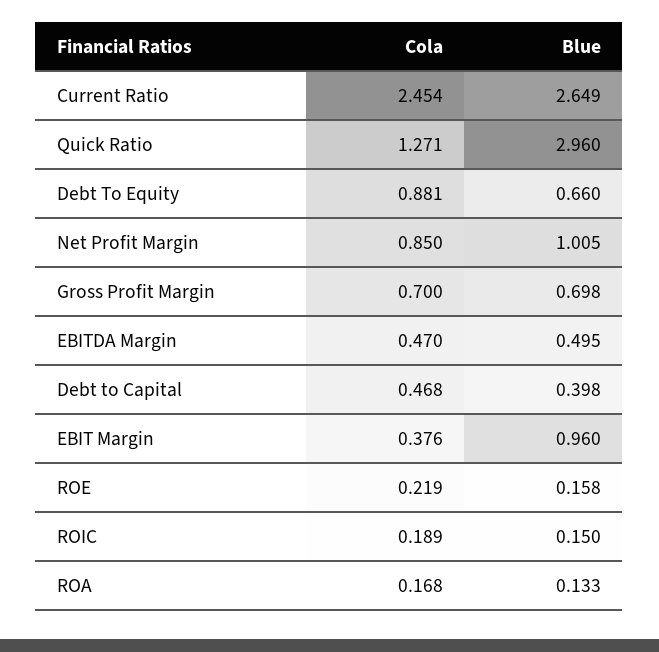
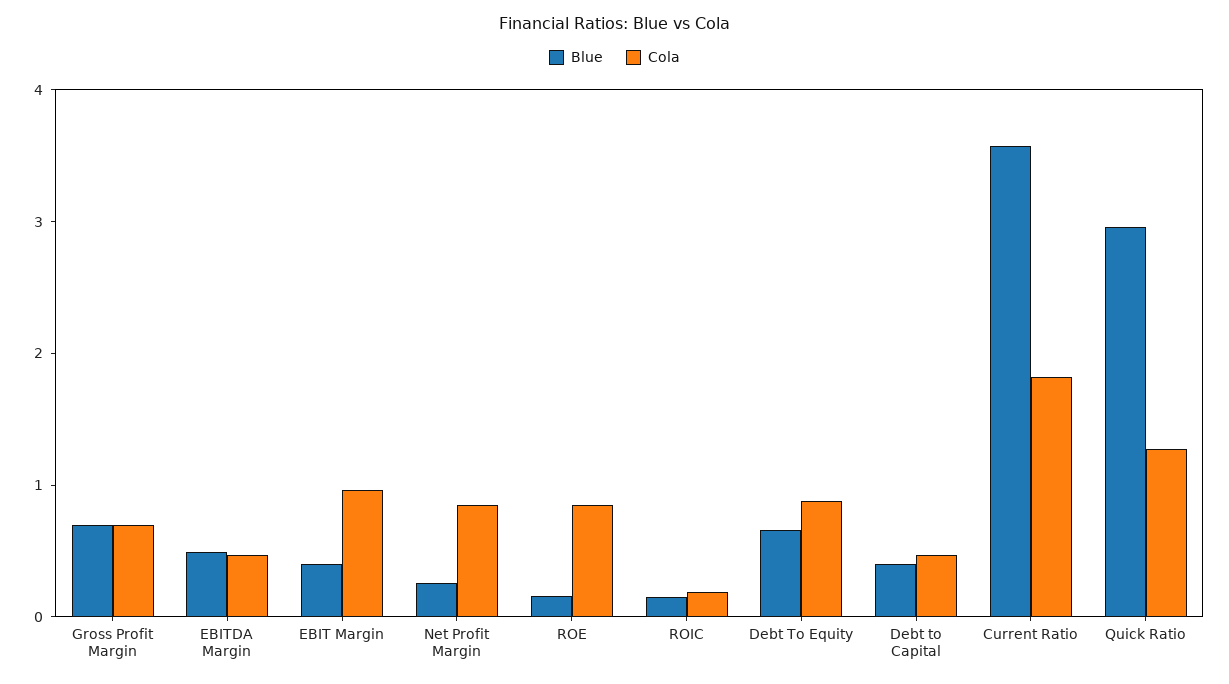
Cola, Current Ratio: 2.454 -> 1.8
Blue, Current Ratio: 2.649 -> 3.6
Blue, Net Profit Margin: 1.005 -> 0.2
Cola, EBIT Margin: 0.376 -> 1
Blue, EBIT Margin: 0.96 -> 0.4
Cola, ROE: 0.219 -> 0.8
Cola, ROA: 0.168 -> none
Blue, ROA: 0.133 -> none

